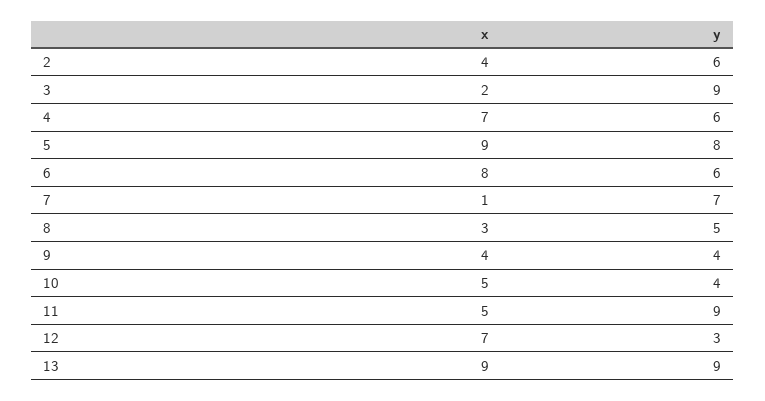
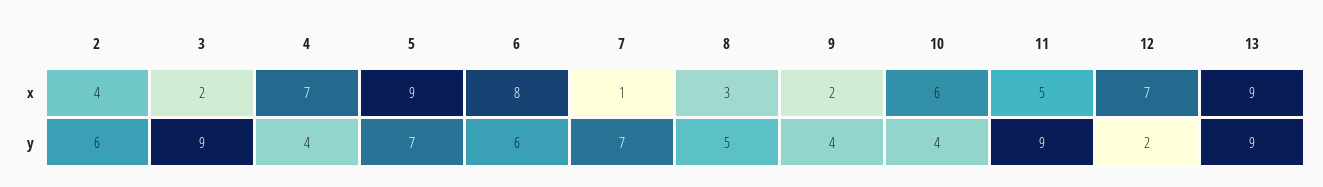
y, 4: 6 -> 4
y, 5: 8 -> 7
x, 9: 4 -> 2
x, 10: 5 -> 6
y, 12: 3 -> 2

